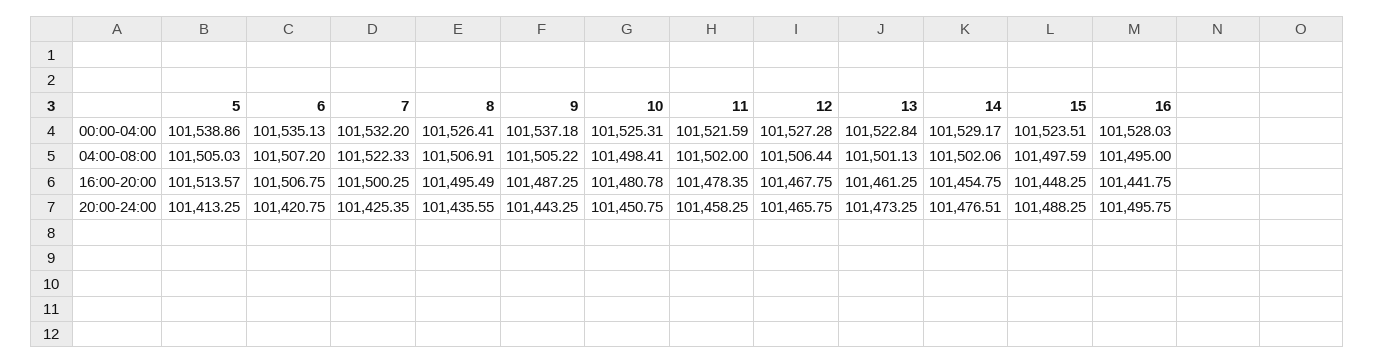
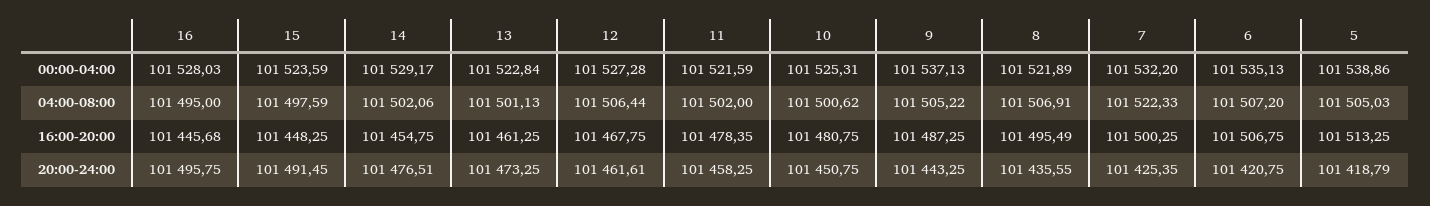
8, 00:00-04:00: 101526.41 -> 101521.89
9, 00:00-04:00: 101537.18 -> 101537.13
15, 00:00-04:00: 101523.51 -> 101523.59
10, 04:00-08:00: 101498.41 -> 101500.62
5, 16:00-20:00: 101513.57 -> 101513.25
10, 16:00-20:00: 101480.78 -> 101480.75
16, 16:00-20:00: 101441.75 -> 101445.68
5, 20:00-24:00: 101413.25 -> 101418.79
12, 20:00-24:00: 101465.75 -> 101461.61
15, 20:00-24:00: 101488.25 -> 101491.45

